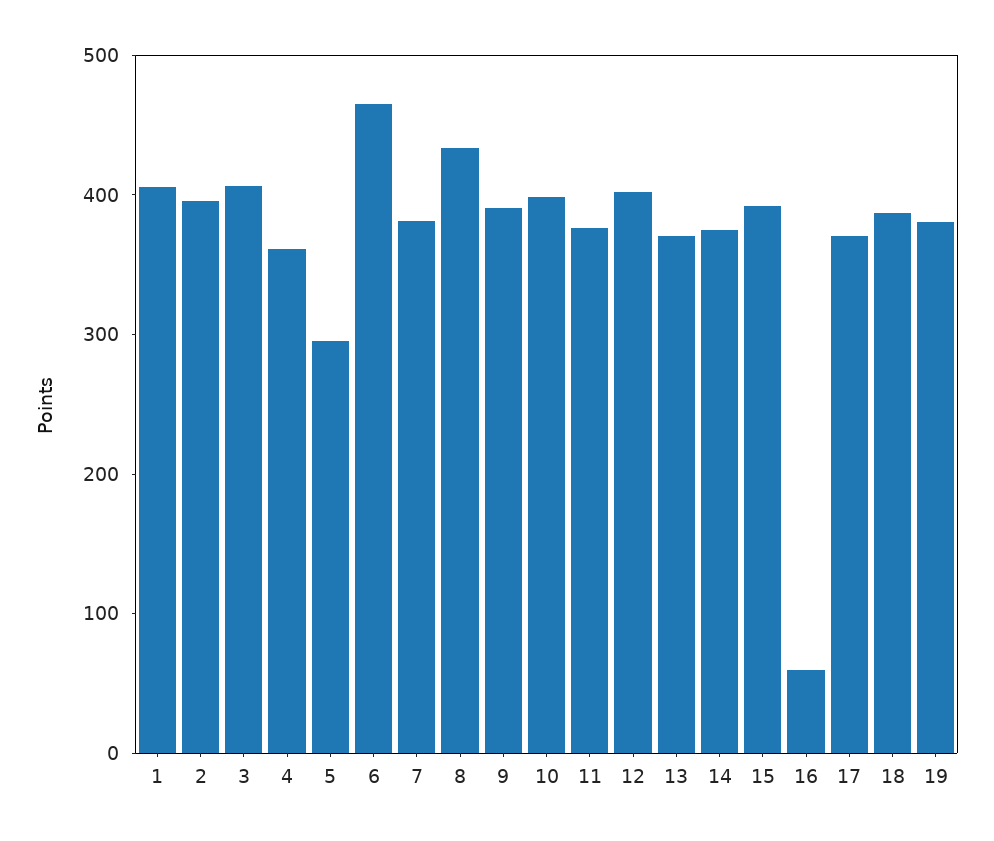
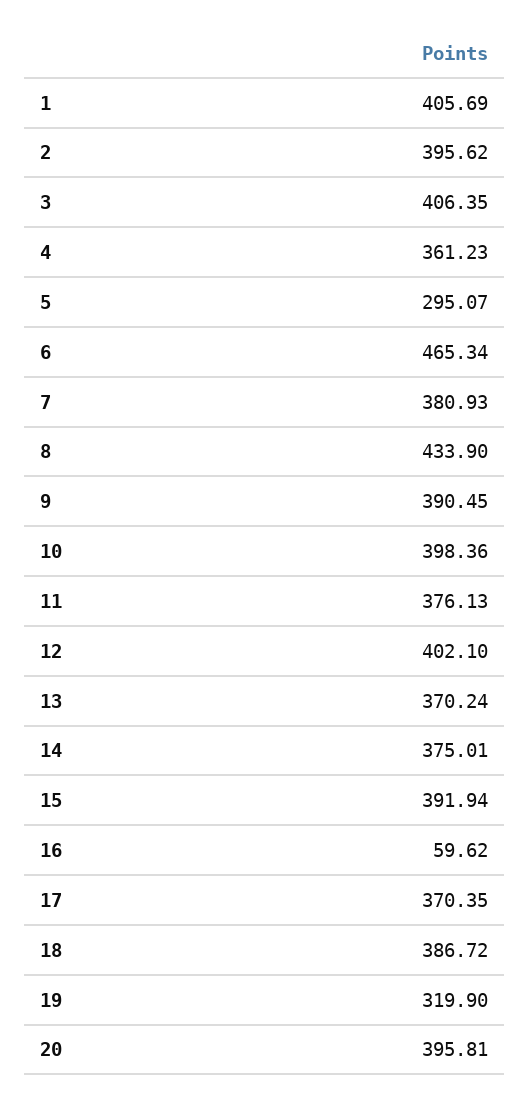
19: 380 -> 319.9
20: none -> 395.81

